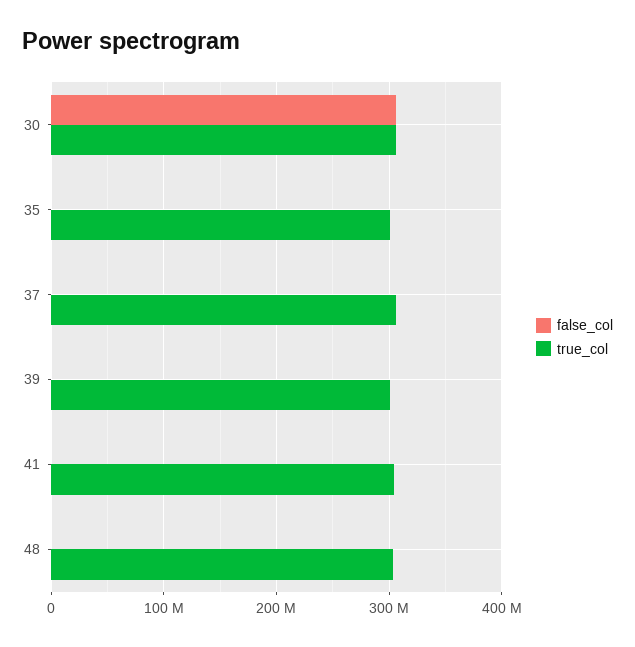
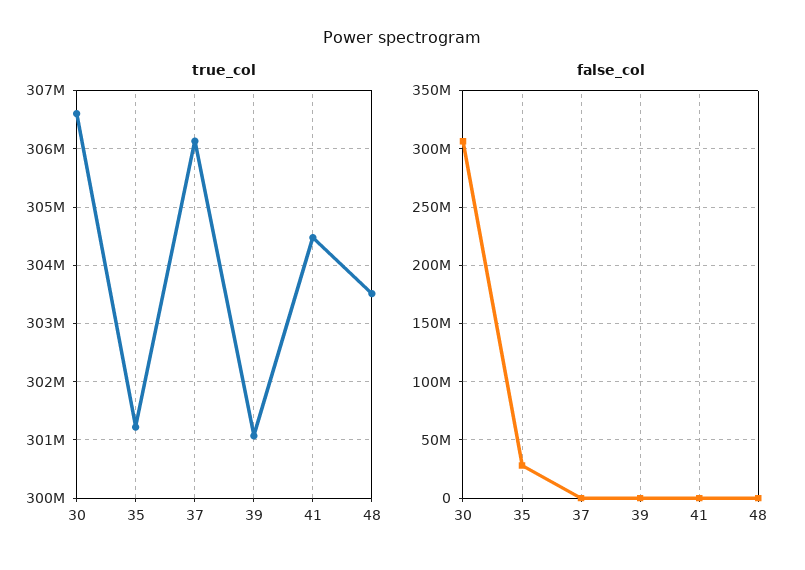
false_col, 35: 0 -> 30000000

